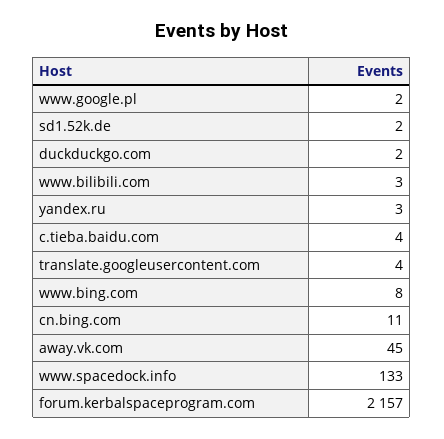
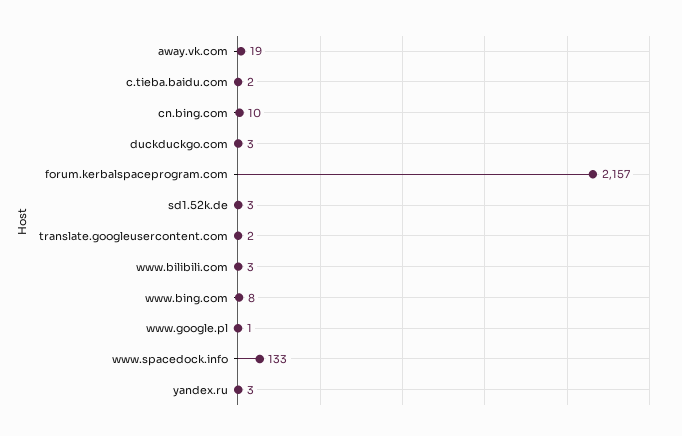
www.google.pl: 2 -> 1
sd1.52k.de: 2 -> 3
duckduckgo.com: 2 -> 3
c.tieba.baidu.com: 4 -> 2
translate.googleusercontent.com: 4 -> 2
cn.bing.com: 11 -> 10
away.vk.com: 45 -> 19

